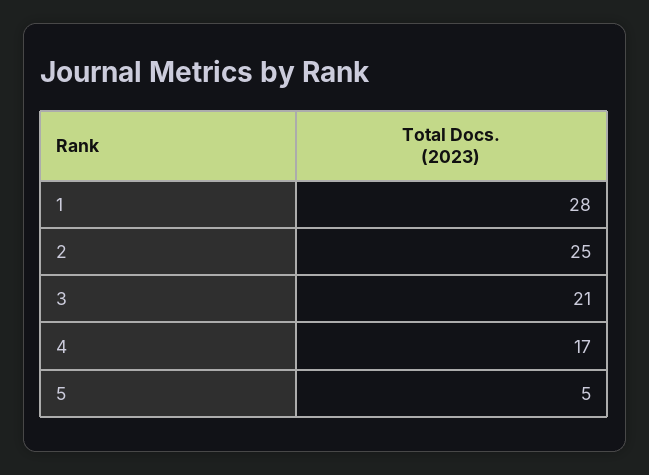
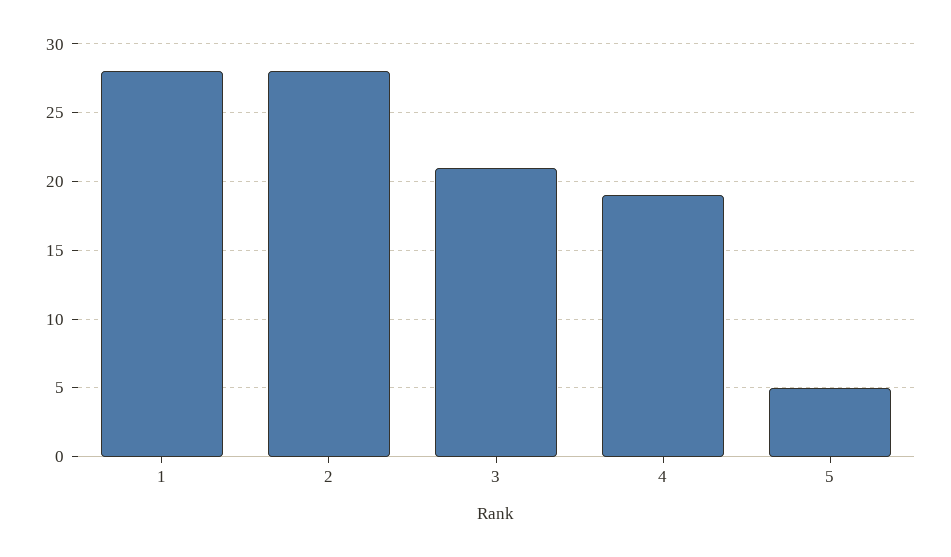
2: 25 -> 28
4: 17 -> 19

